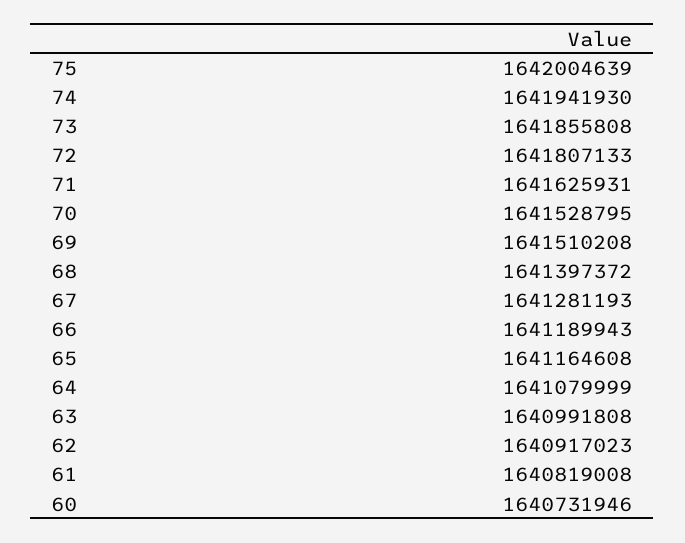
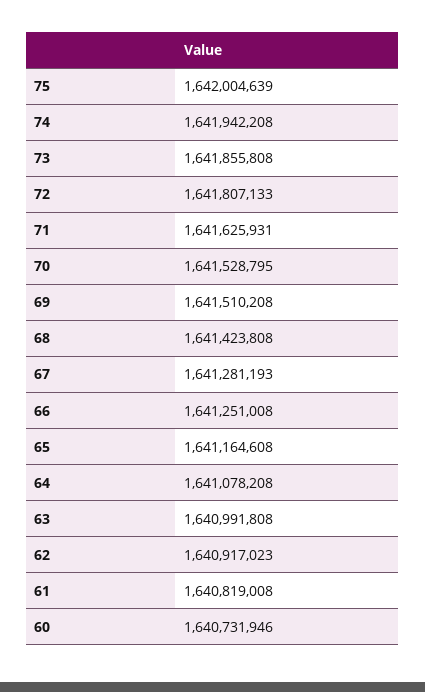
74: 1641941930 -> 1641942208
68: 1641397372 -> 1641423808
66: 1641189943 -> 1641251008
64: 1641079999 -> 1641078208

